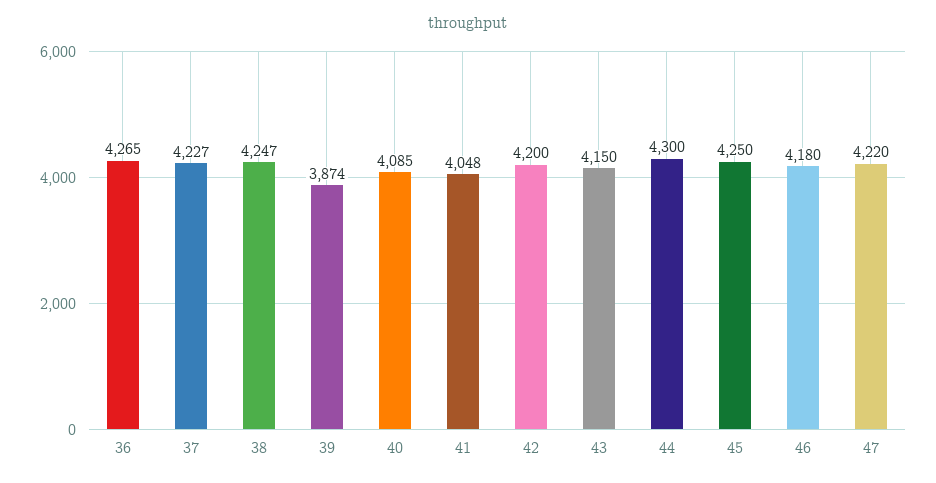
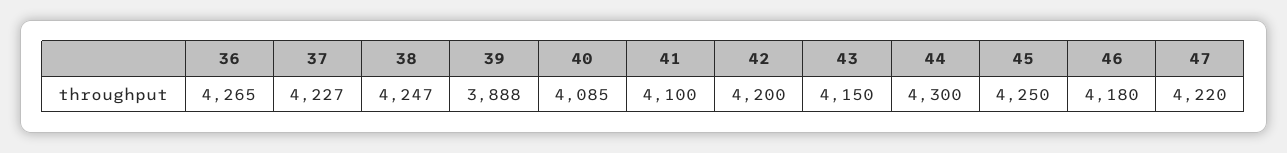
39: 3874 -> 3888
41: 4048 -> 4100

